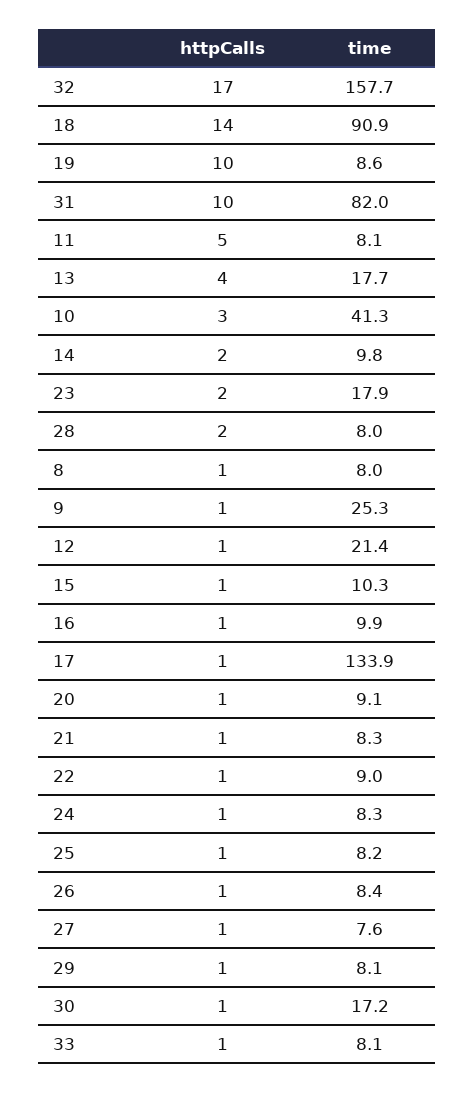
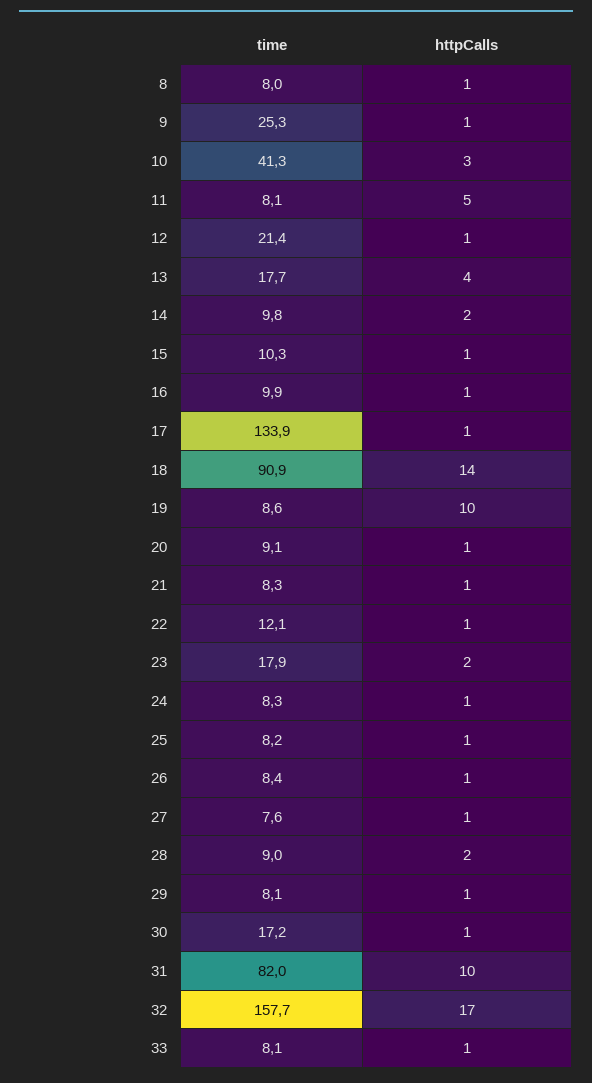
time, 28: 8 -> 9
time, 22: 9 -> 12.1

